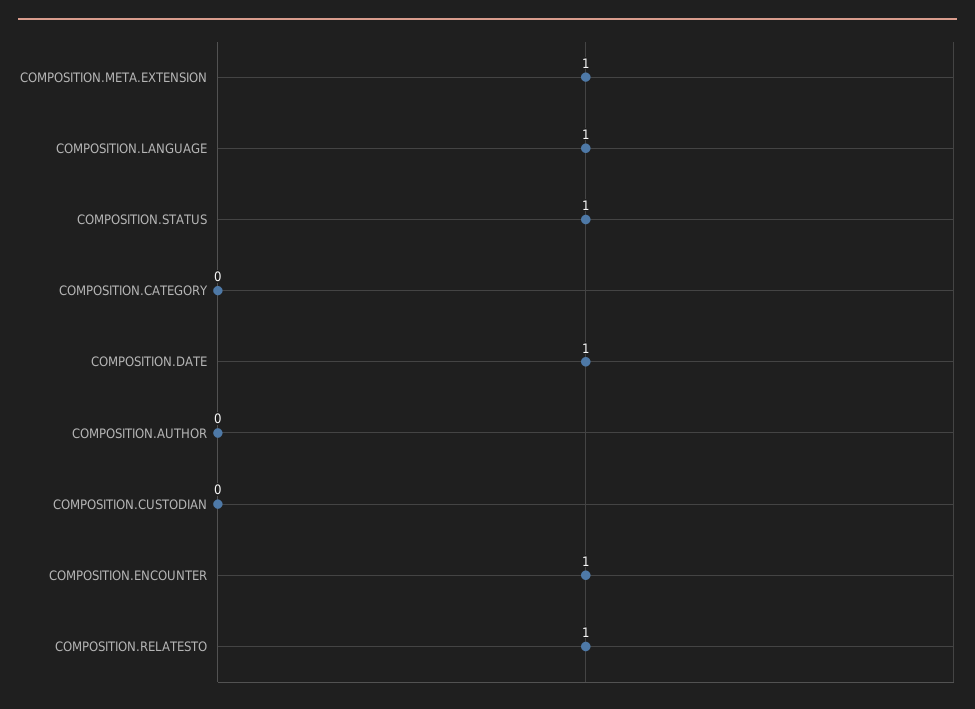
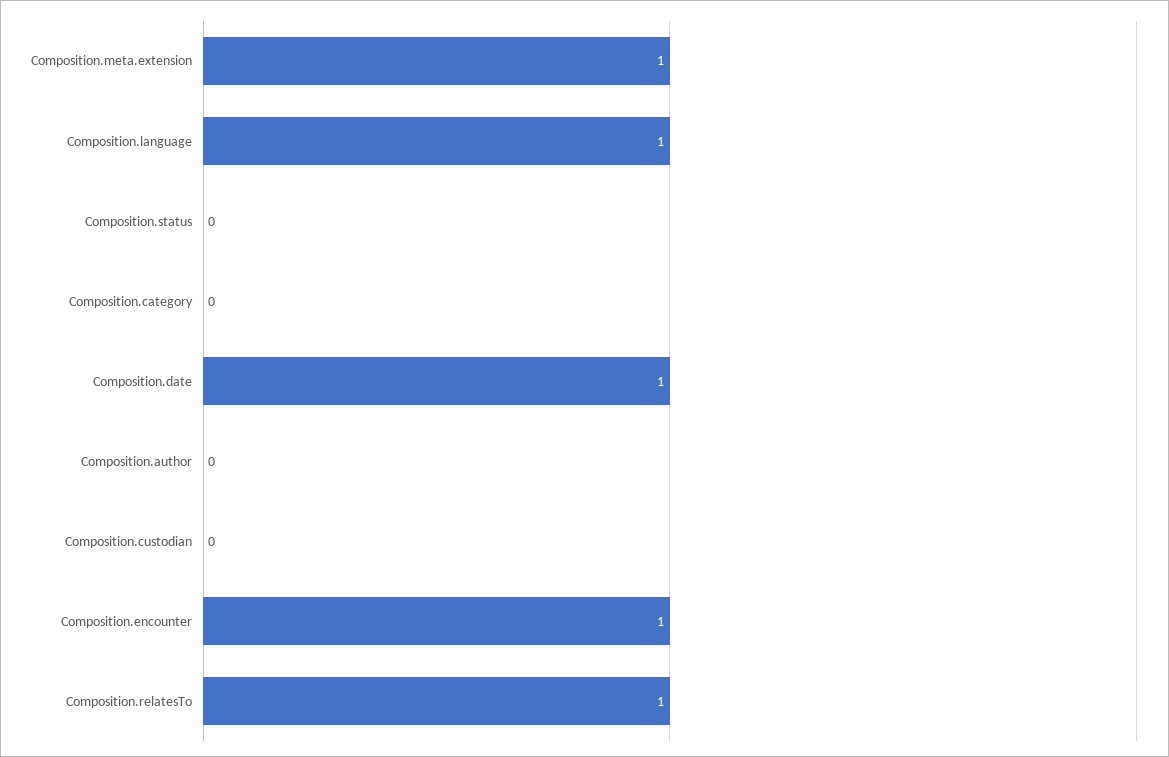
COMPOSITION.STATUS: 1 -> 0

